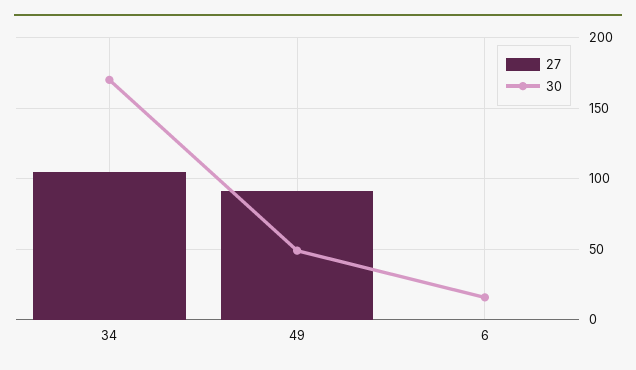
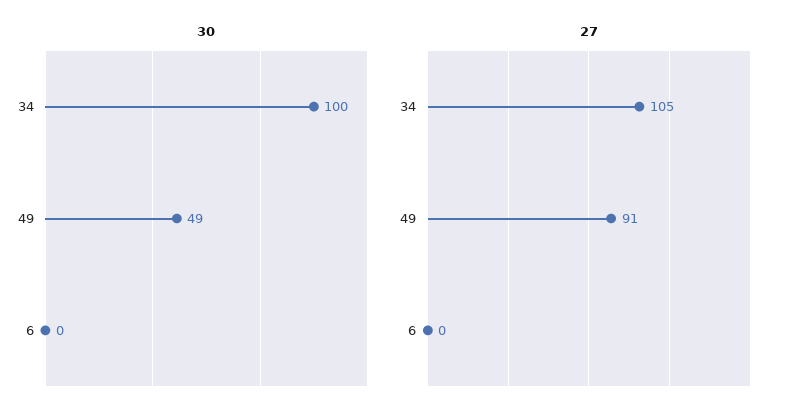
30, 34: 170 -> 100
30, 6: 15 -> 0

